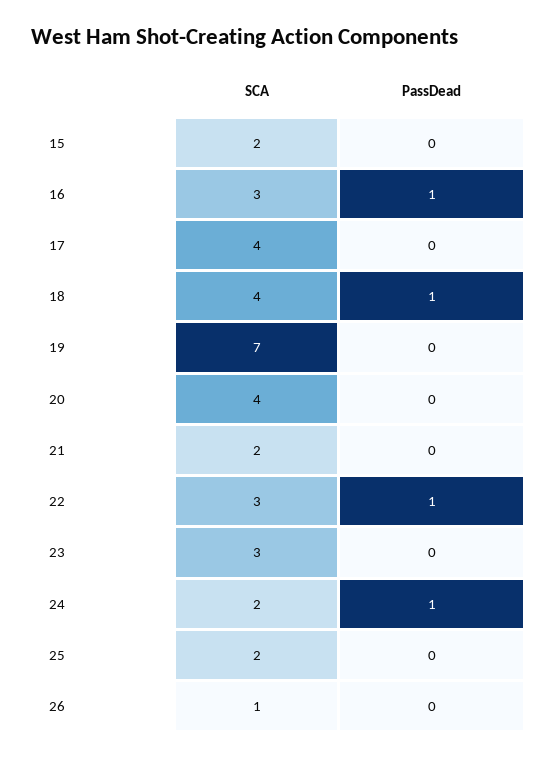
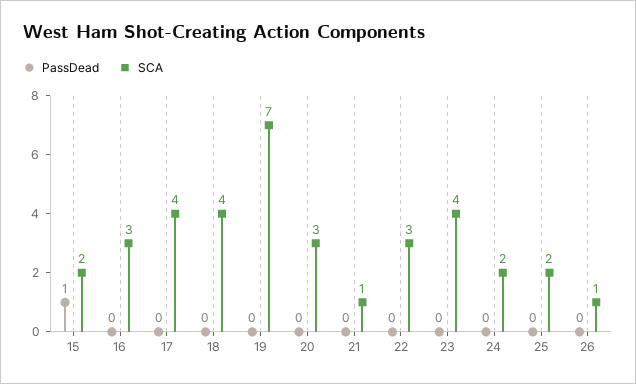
PassDead, 15: 0 -> 1
PassDead, 16: 1 -> 0
PassDead, 18: 1 -> 0
SCA, 20: 4 -> 3
SCA, 21: 2 -> 1
PassDead, 22: 1 -> 0
SCA, 23: 3 -> 4
PassDead, 24: 1 -> 0

